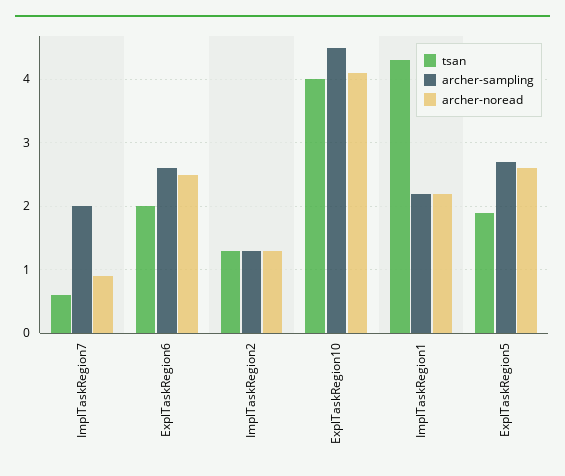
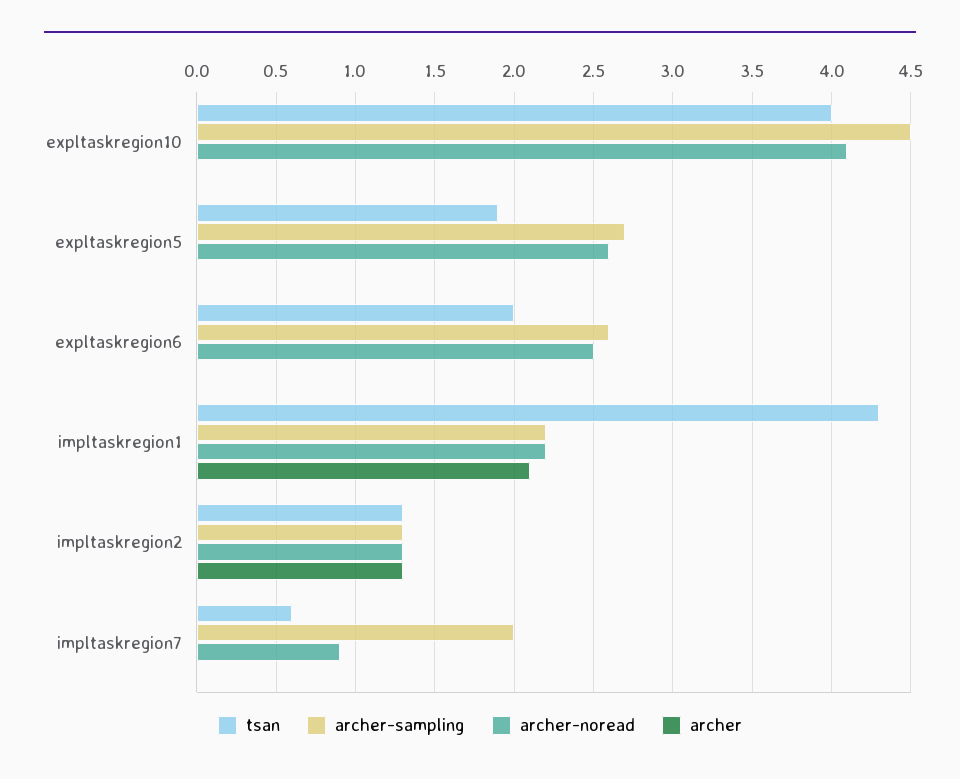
archer, ExplTaskRegion10: none -> 0
archer, ExplTaskRegion5: none -> 0
archer, ExplTaskRegion6: none -> 0
archer, ImplTaskRegion1: none -> 2.1
archer, ImplTaskRegion2: none -> 1.3
archer, ImplTaskRegion7: none -> 0

